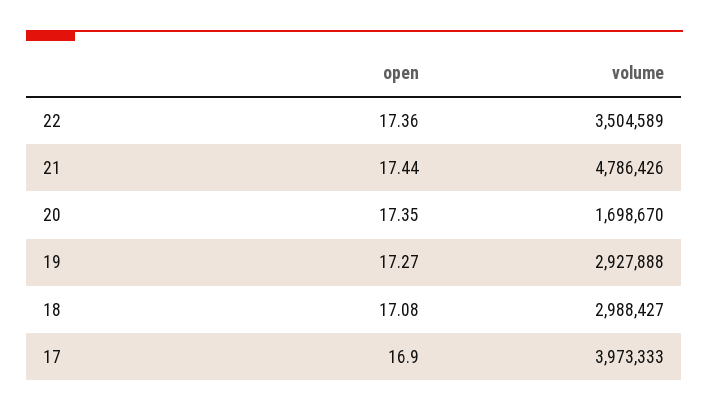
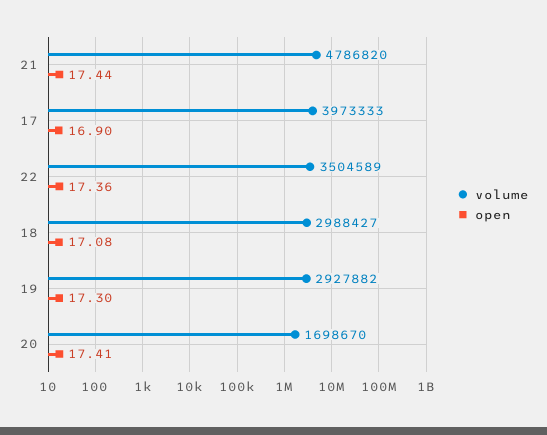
volume, 21: 4786426 -> 4786820
open, 20: 17.35 -> 17.41
open, 19: 17.27 -> 17.3
volume, 19: 2927888 -> 2927882

